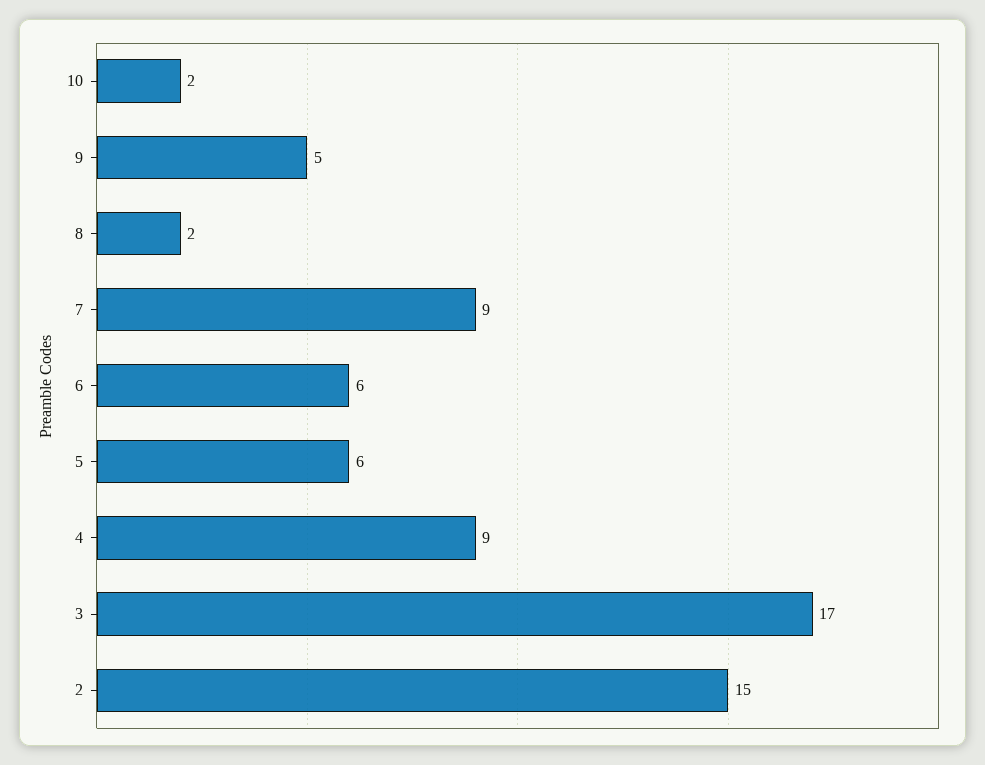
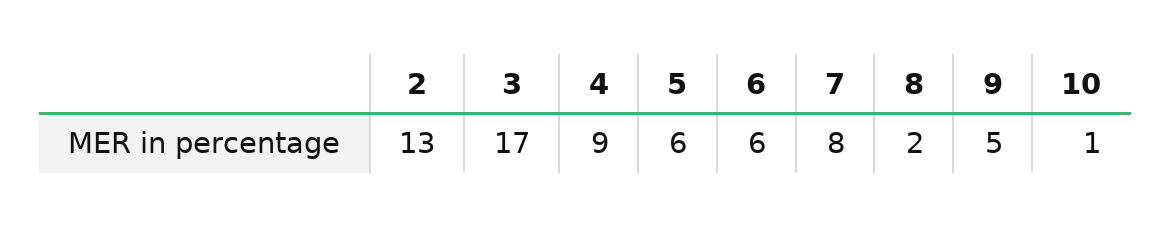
10: 2 -> 1
7: 9 -> 8
2: 15 -> 13

